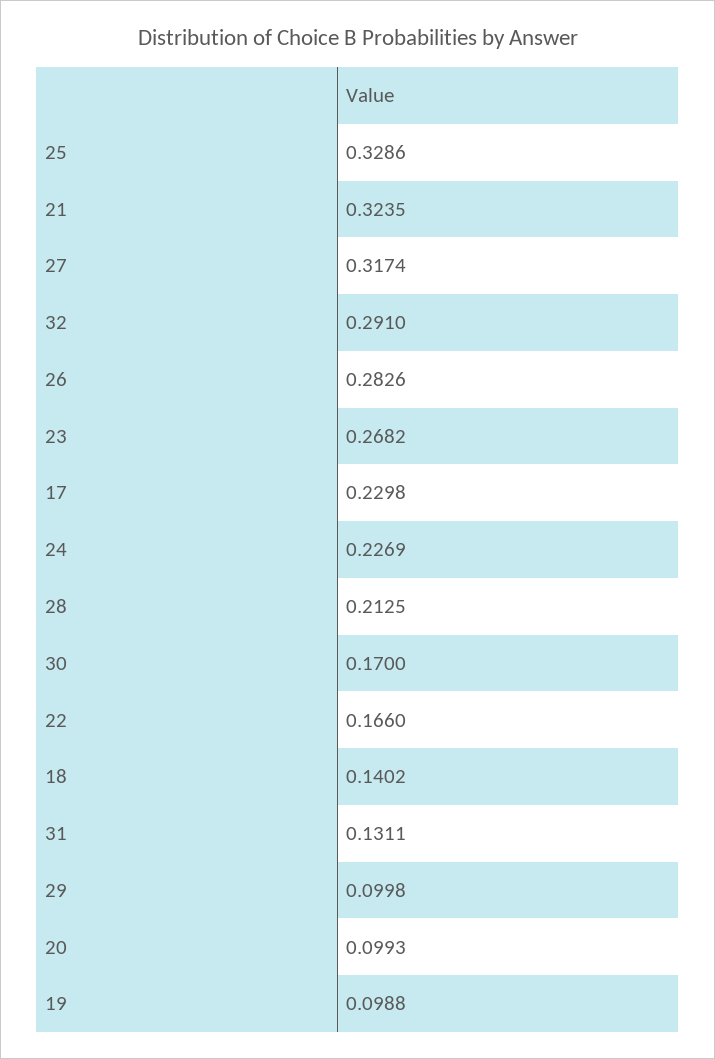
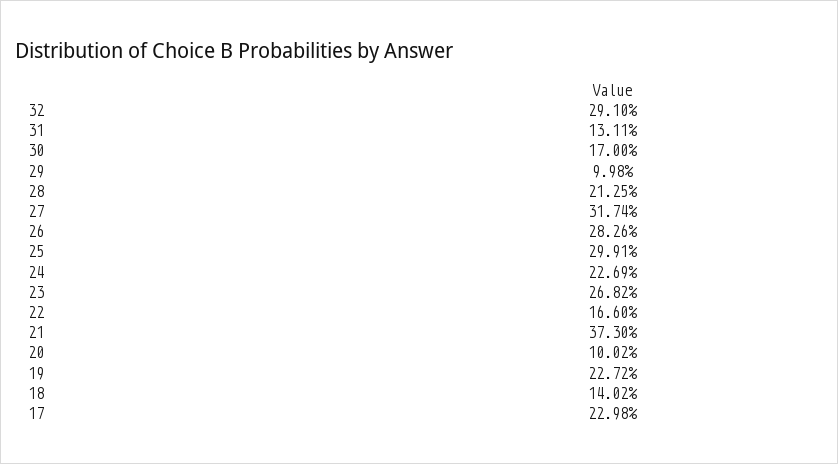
25: 0.3286 -> 0.2991
21: 0.3235 -> 0.373
20: 0.0993 -> 0.1002
19: 0.0988 -> 0.2272

